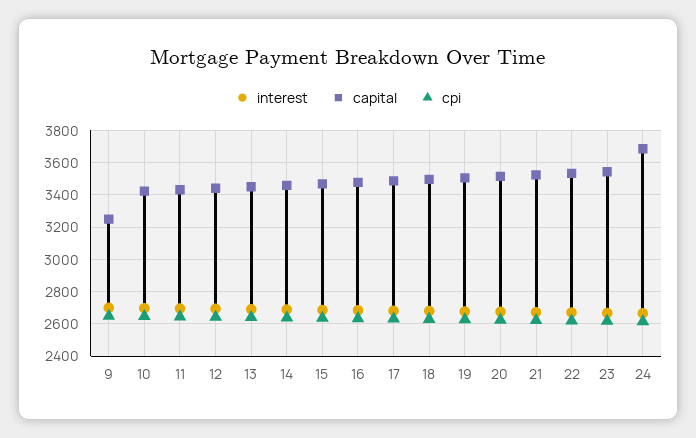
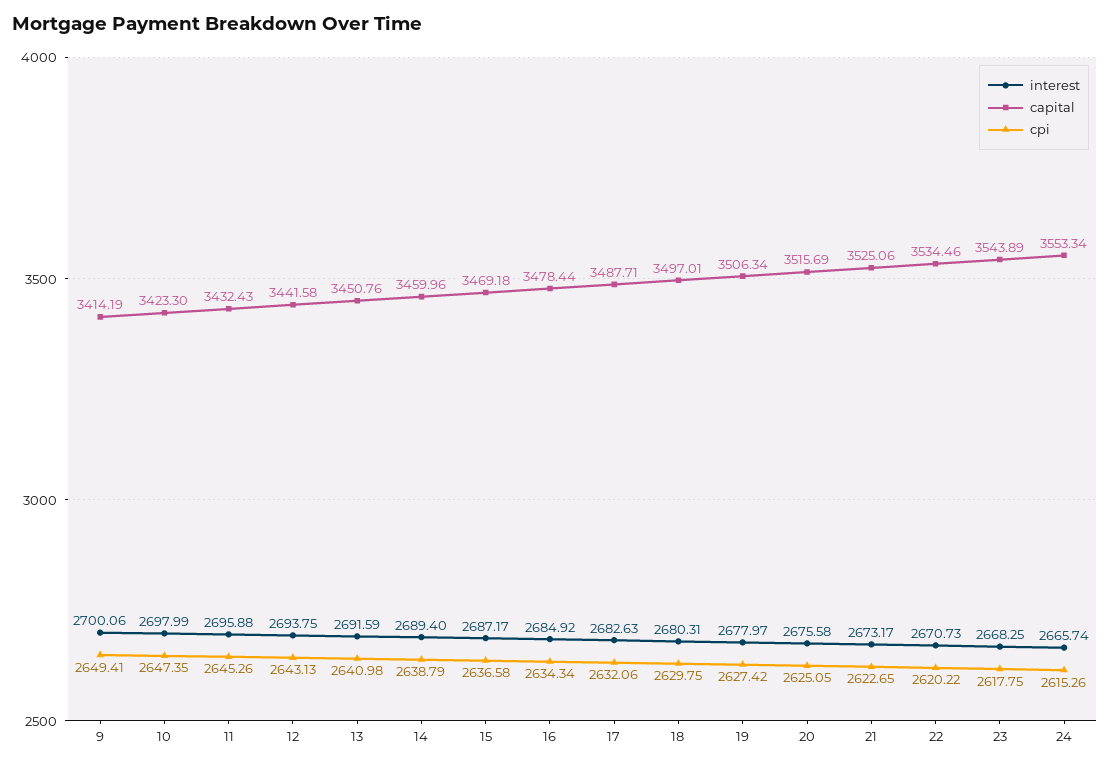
capital, 9: 3250 -> 3414.19
capital, 24: 3700 -> 3553.34

